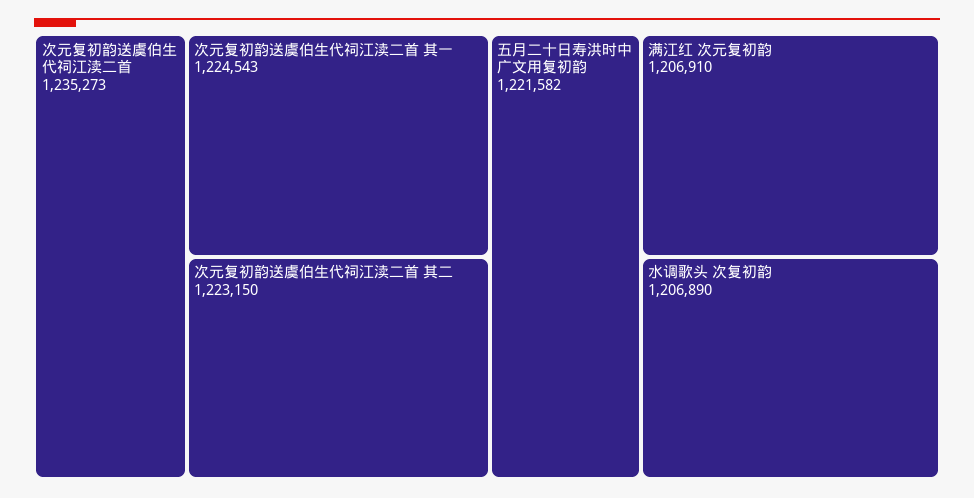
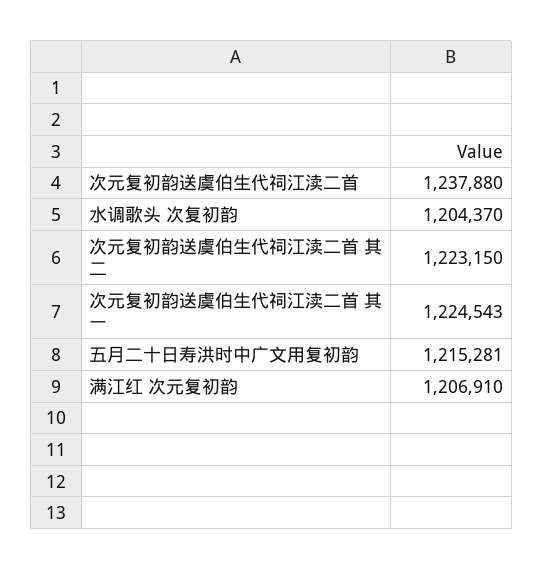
次元复初韵送虞伯生代祠江渎二首: 1235273 -> 1237880
五月二十日寿洪时中广文用复初韵: 1221582 -> 1215281
水调歌头 次复初韵: 1206890 -> 1204370

